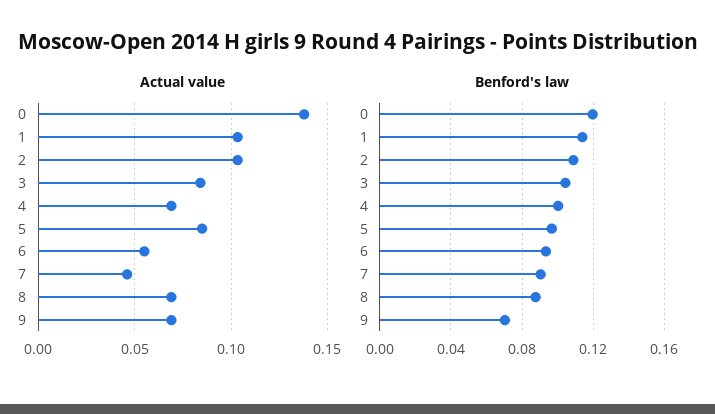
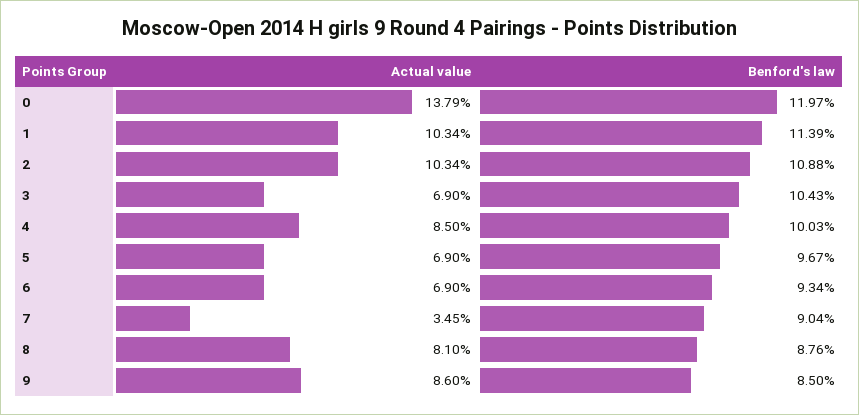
Actual value, 3: 0.085 -> 0.069
Actual value, 4: 0.07 -> 0.085
Actual value, 5: 0.085 -> 0.069
Actual value, 6: 0.055 -> 0.069
Actual value, 7: 0.045 -> 0.0345
Actual value, 8: 0.07 -> 0.081
Actual value, 9: 0.07 -> 0.086
Benford's law, 9: 0.07 -> 0.085

